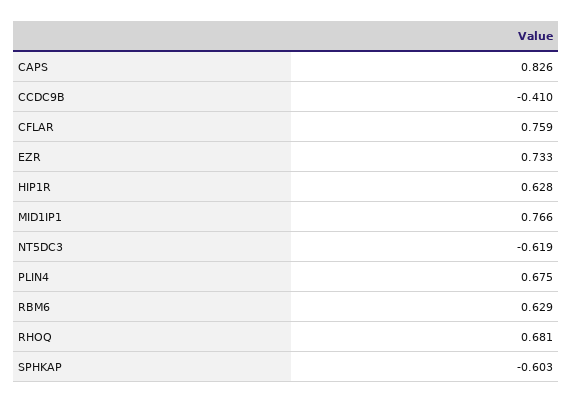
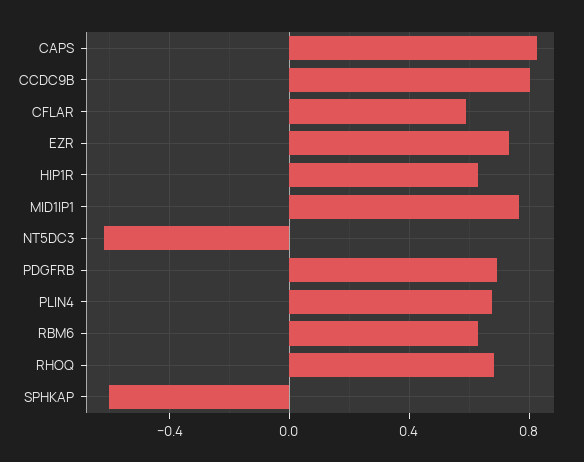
CCDC9B: -0.41 -> 0.8
CFLAR: 0.759 -> 0.6
PDGFRB: none -> 0.7

